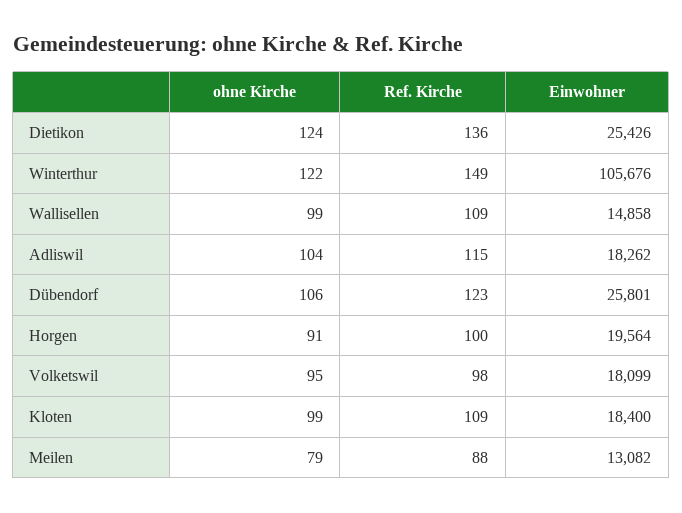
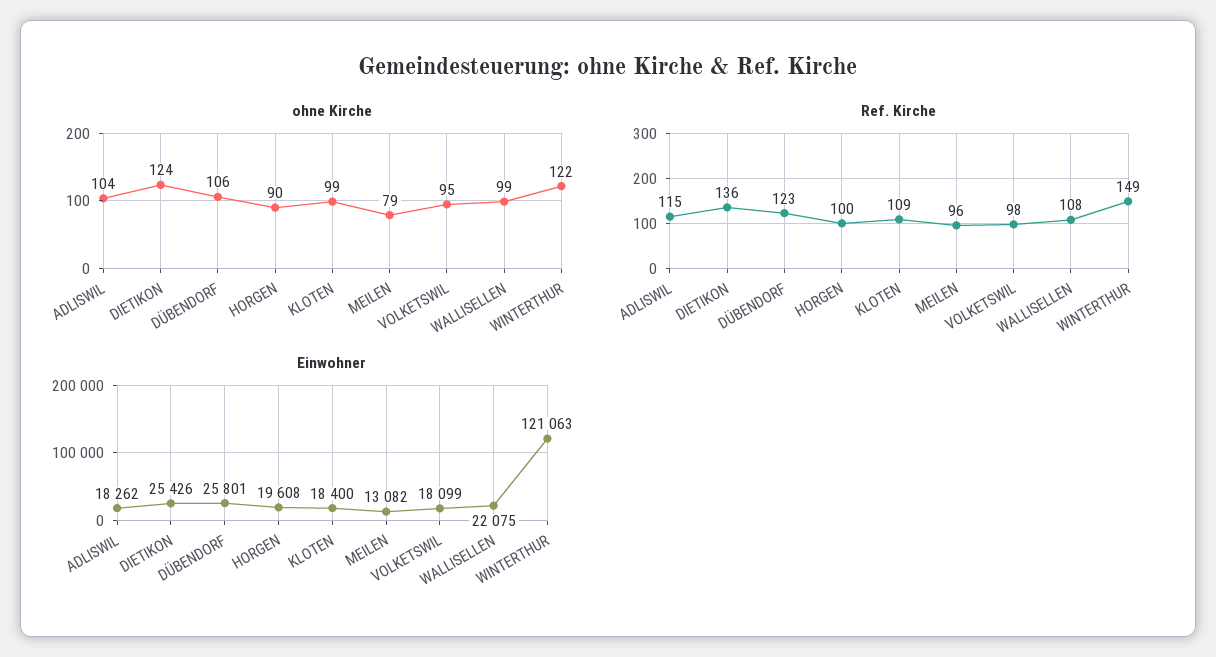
Einwohner, Winterthur: 105676 -> 121063
Ref. Kirche, Wallisellen: 109 -> 108
Einwohner, Wallisellen: 14858 -> 22075
ohne Kirche, Horgen: 91 -> 90
Einwohner, Horgen: 19564 -> 19608
Ref. Kirche, Meilen: 88 -> 96

